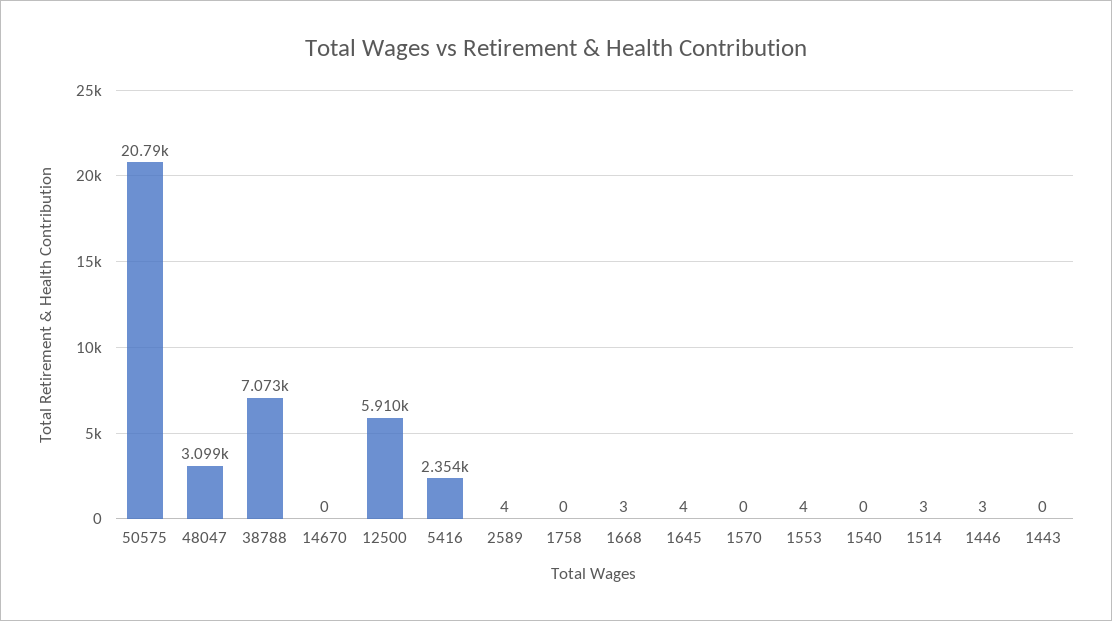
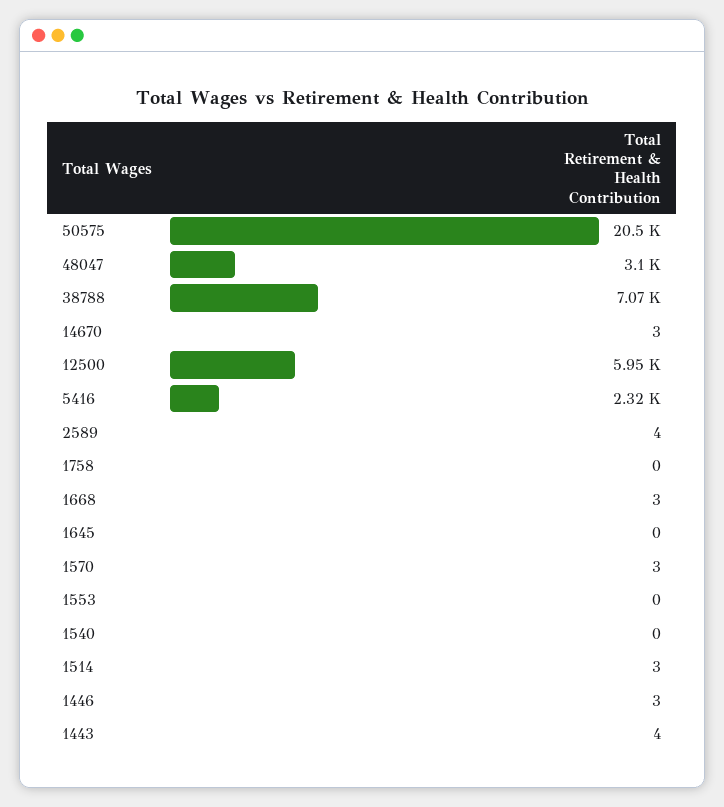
50575: 20790 -> 20500
14670: 0 -> 3
12500: 5910 -> 5950
5416: 2354 -> 2320
1645: 4 -> 0
1570: 0 -> 3
1553: 4 -> 0
1443: 0 -> 4

